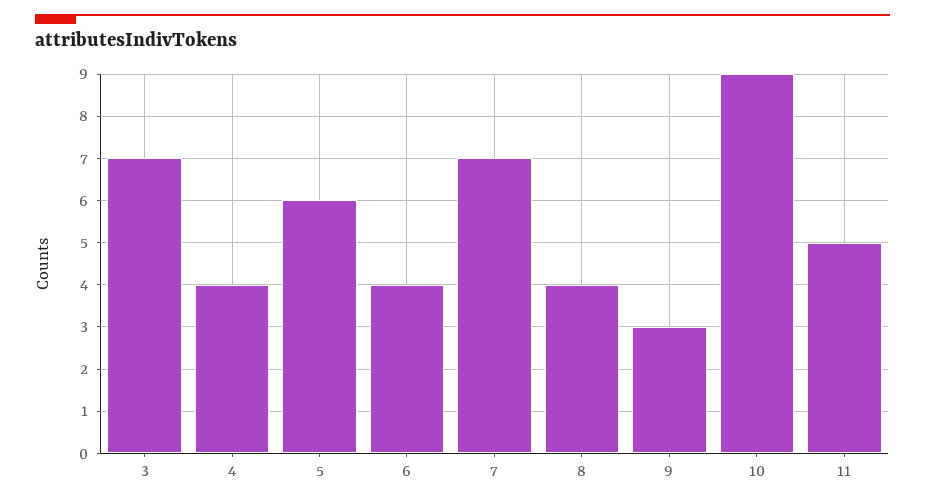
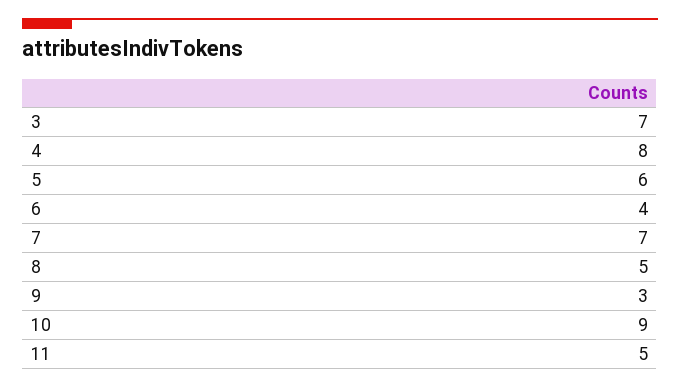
4: 4 -> 8
8: 4 -> 5

